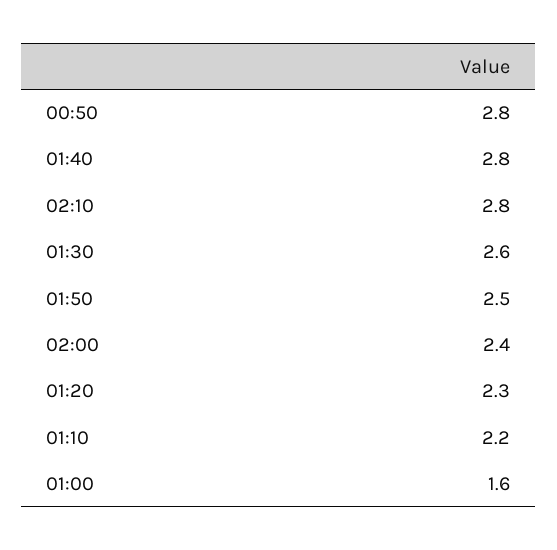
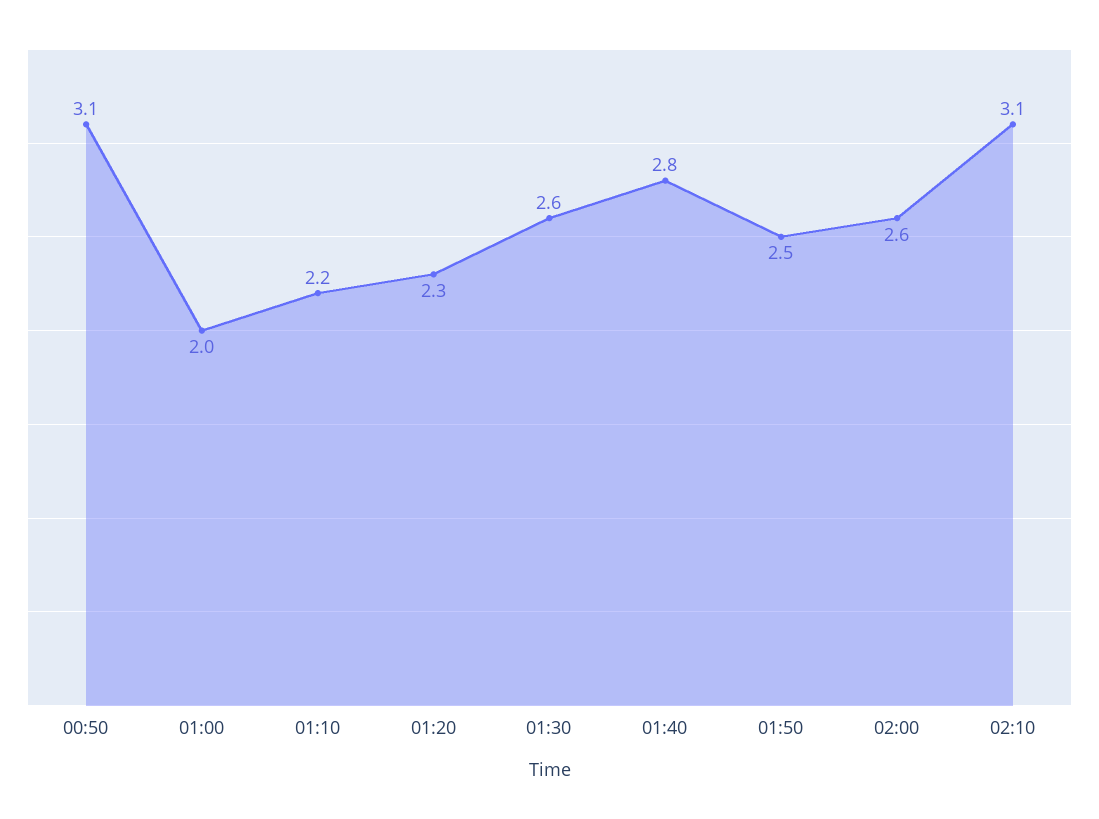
00:50: 2.8 -> 3.1
02:10: 2.8 -> 3.1
02:00: 2.4 -> 2.6
01:00: 1.6 -> 2

